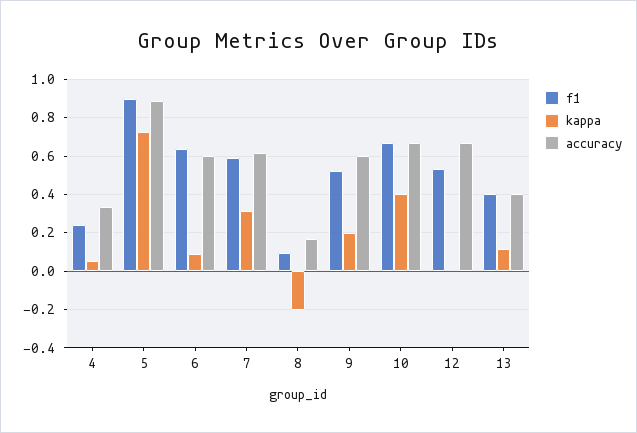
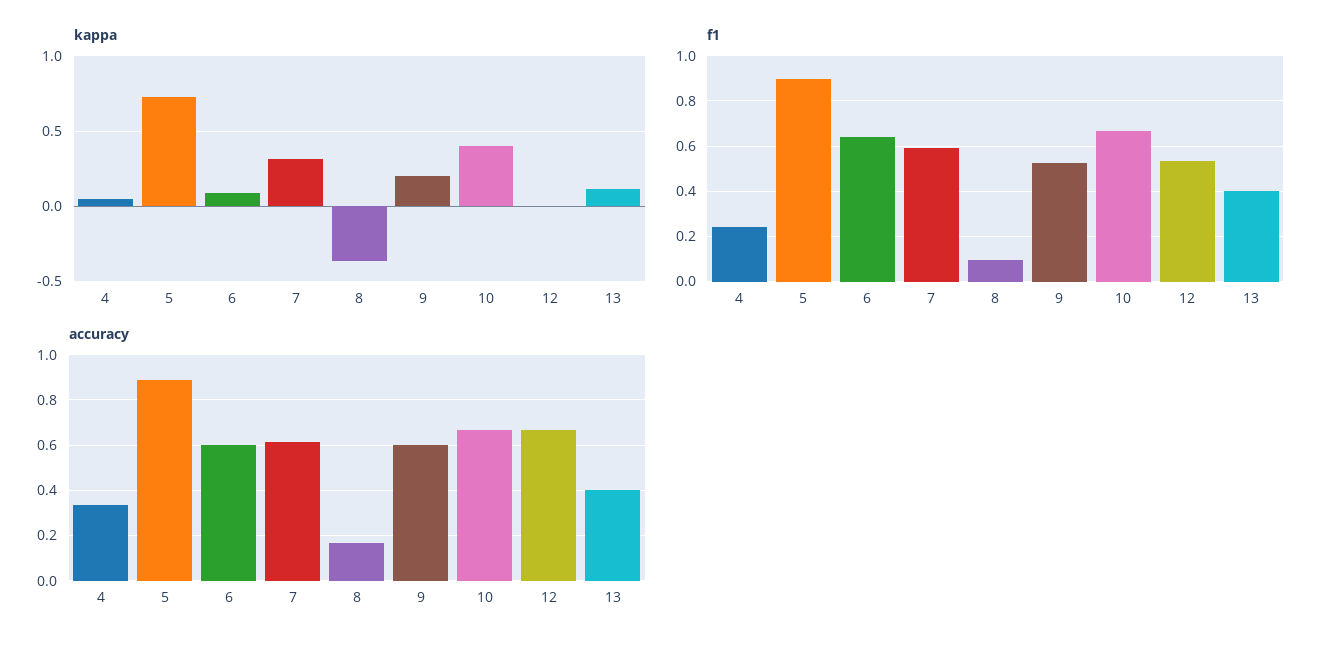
kappa, 8: -0.2 -> -0.35

